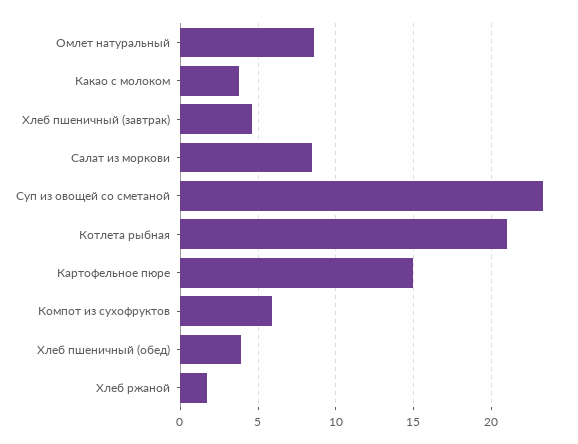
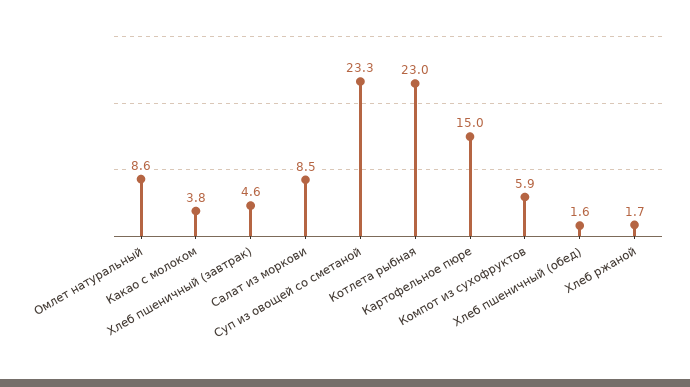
Котлета рыбная: 21 -> 23
Хлеб пшеничный (обед): 4 -> 1.6

